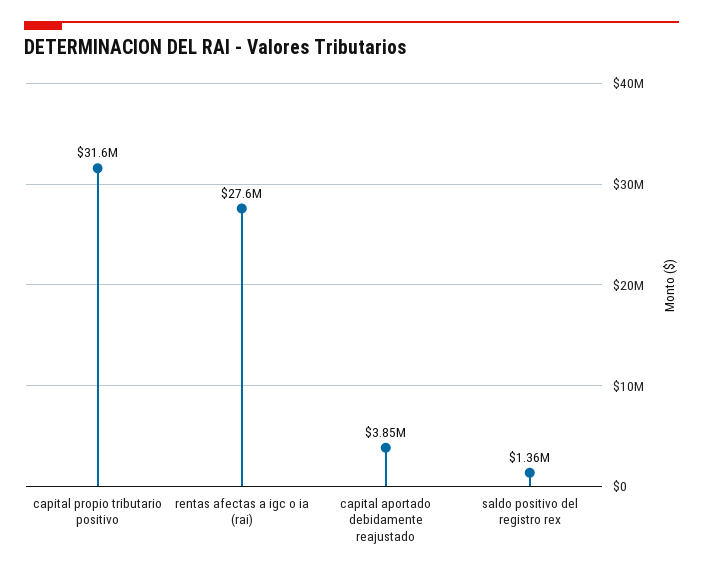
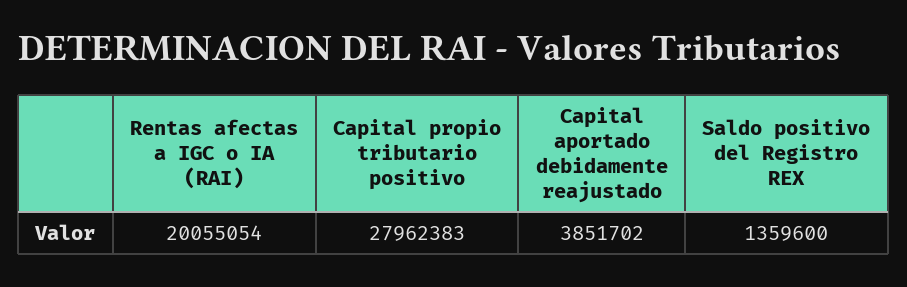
capital propio tributario positivo: 31600000 -> 27962383
rentas afectas a igc o ia (rai): 27600000 -> 20055054

